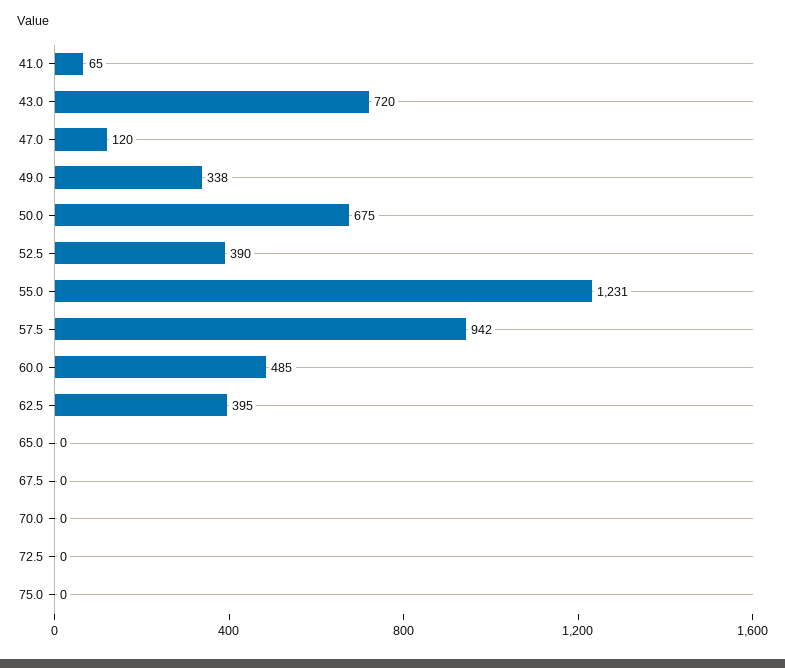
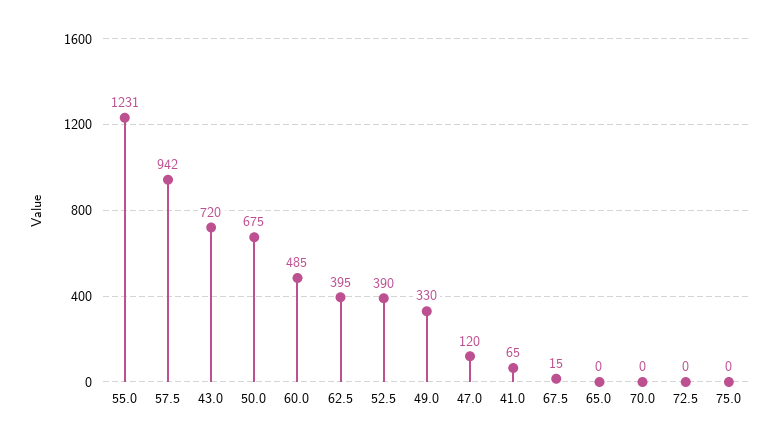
49.0: 338 -> 330
67.5: 0 -> 15

